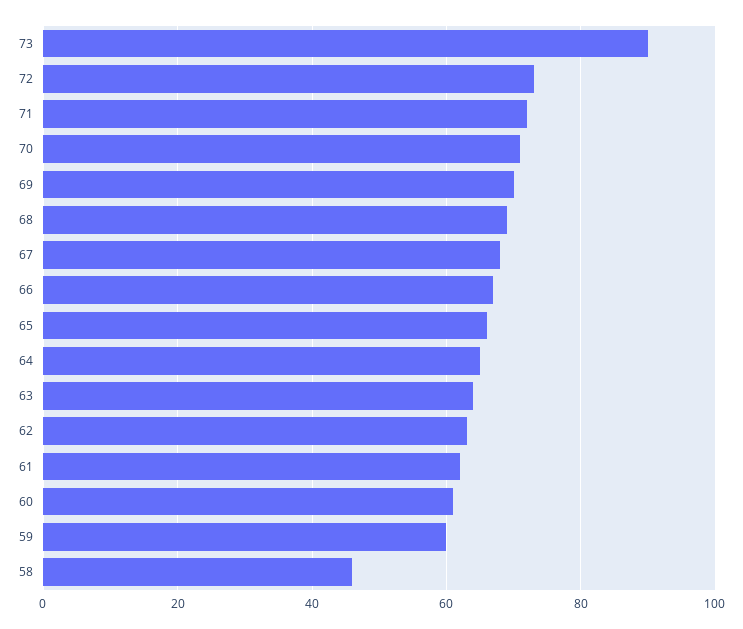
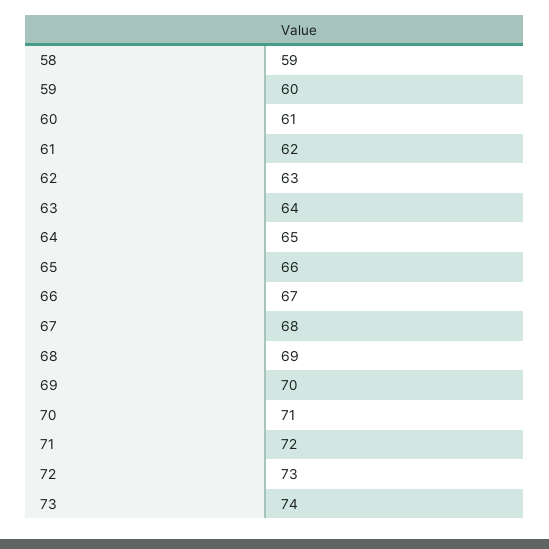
73: 90 -> 74
58: 45 -> 59

